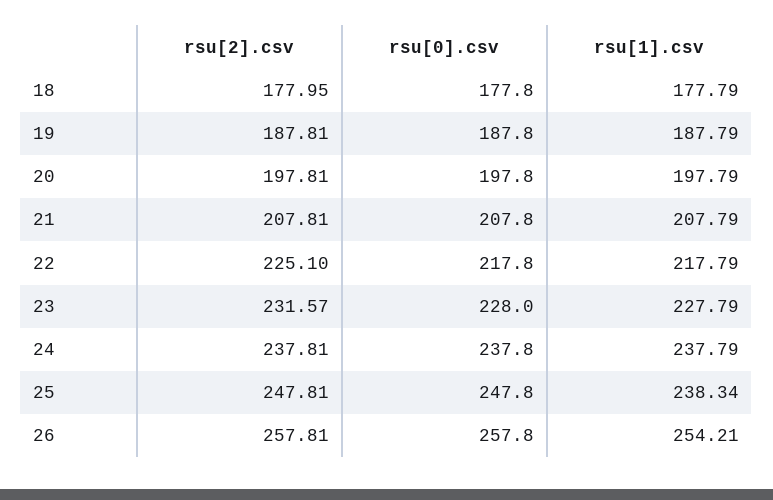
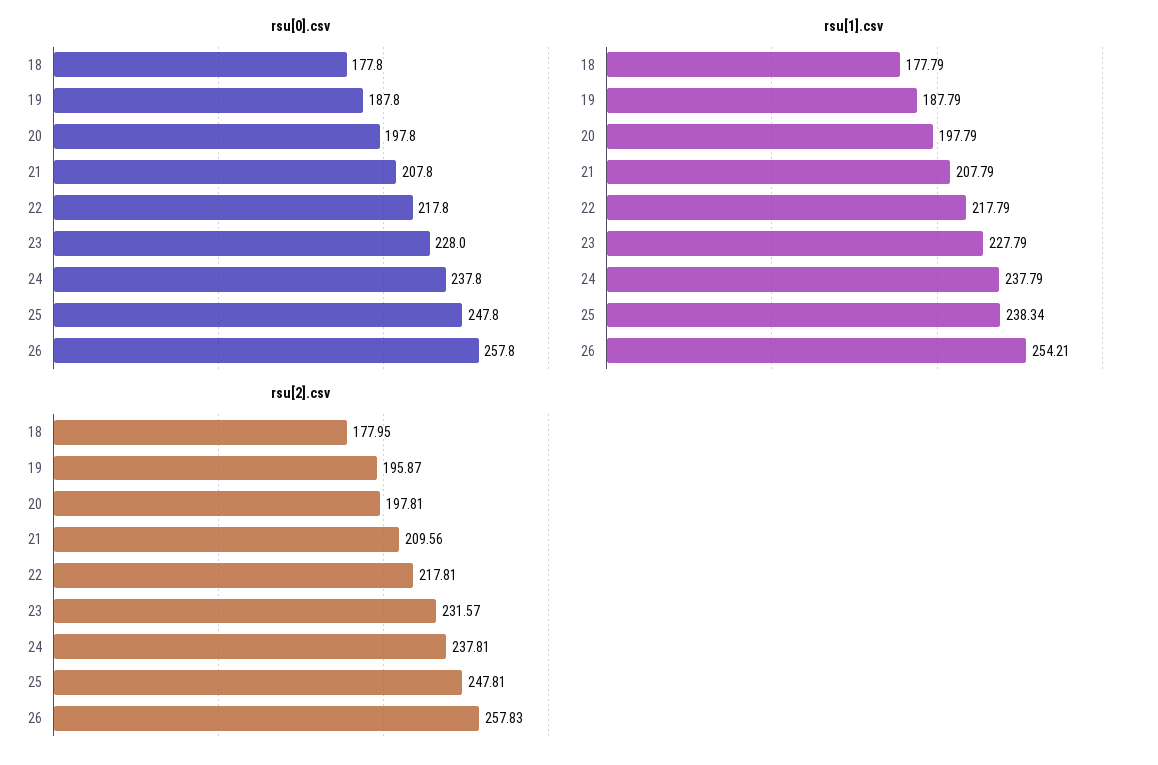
rsu[2].csv, 19: 187.81 -> 195.87
rsu[2].csv, 21: 207.81 -> 209.56
rsu[2].csv, 22: 225.1 -> 217.81
rsu[2].csv, 26: 257.81 -> 257.83

